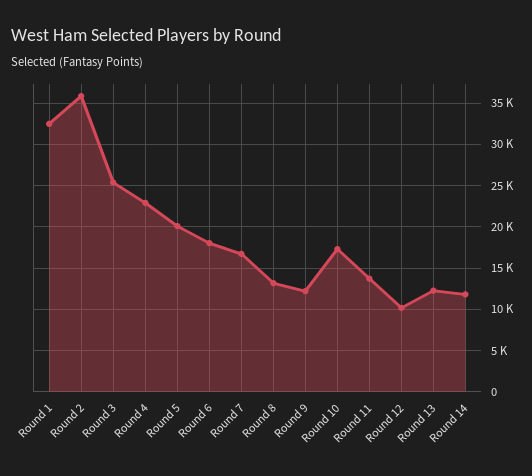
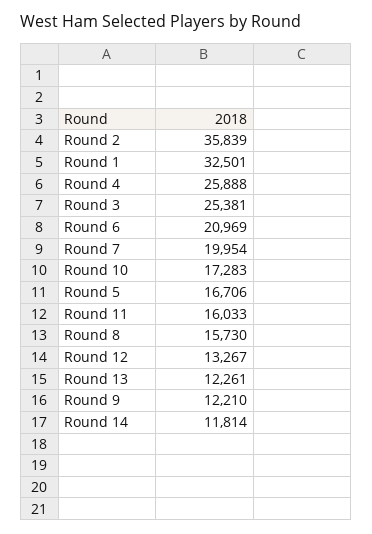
Round 4: 23000 -> 25888
Round 5: 20000 -> 16706
Round 6: 18000 -> 20969
Round 7: 17000 -> 19954
Round 8: 13000 -> 15730
Round 11: 14000 -> 16033
Round 12: 10000 -> 13267

